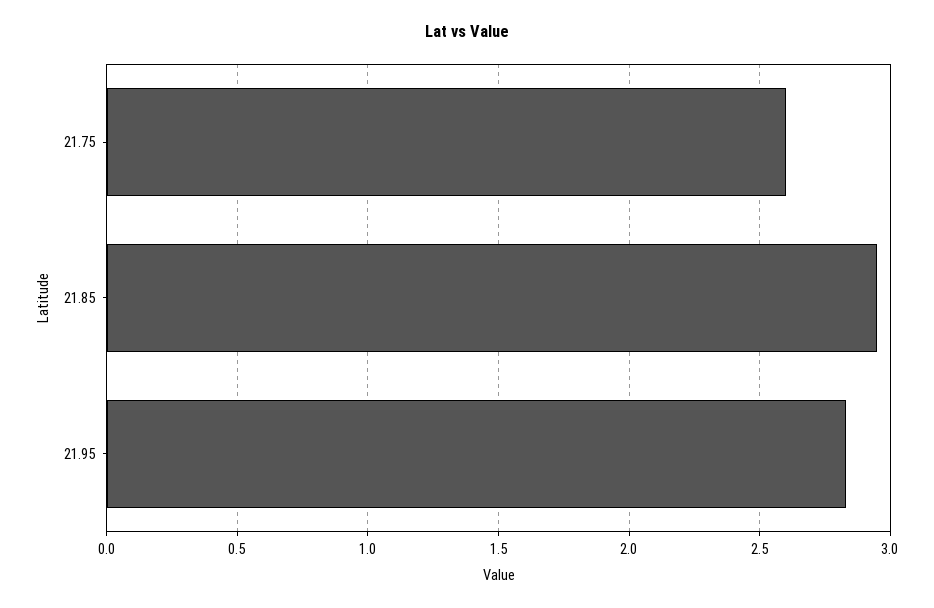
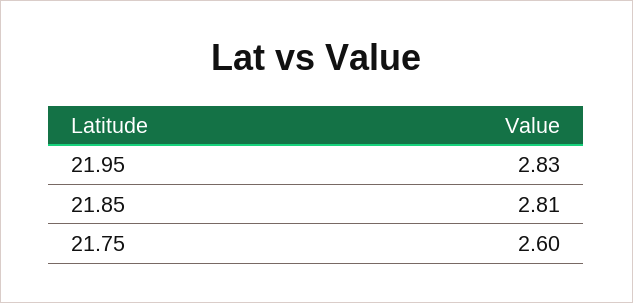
21.85: 2.95 -> 2.81

